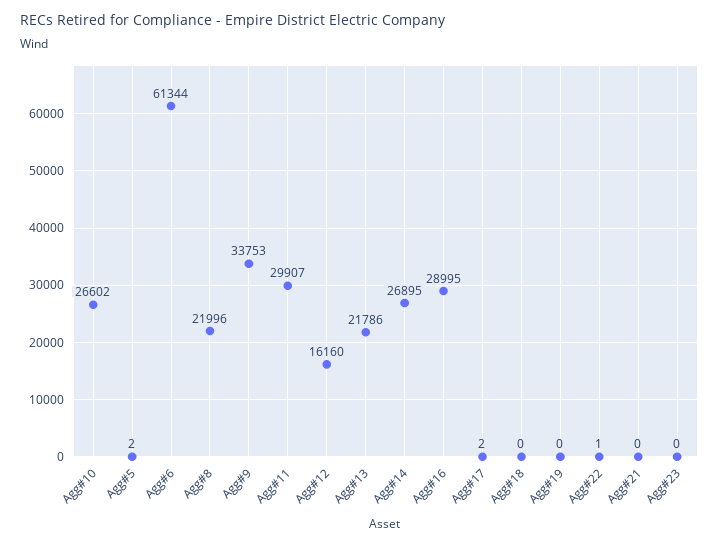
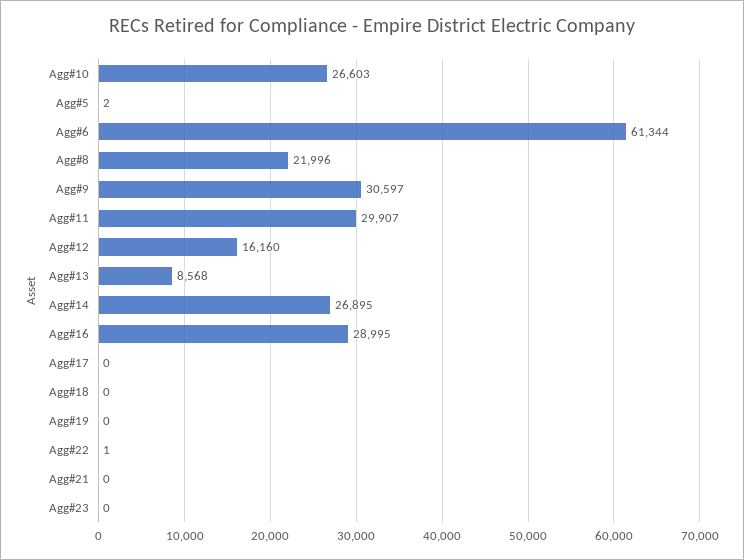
Agg#10: 26602 -> 26603
Agg#9: 33753 -> 30597
Agg#13: 21786 -> 8568
Agg#17: 2 -> 0

